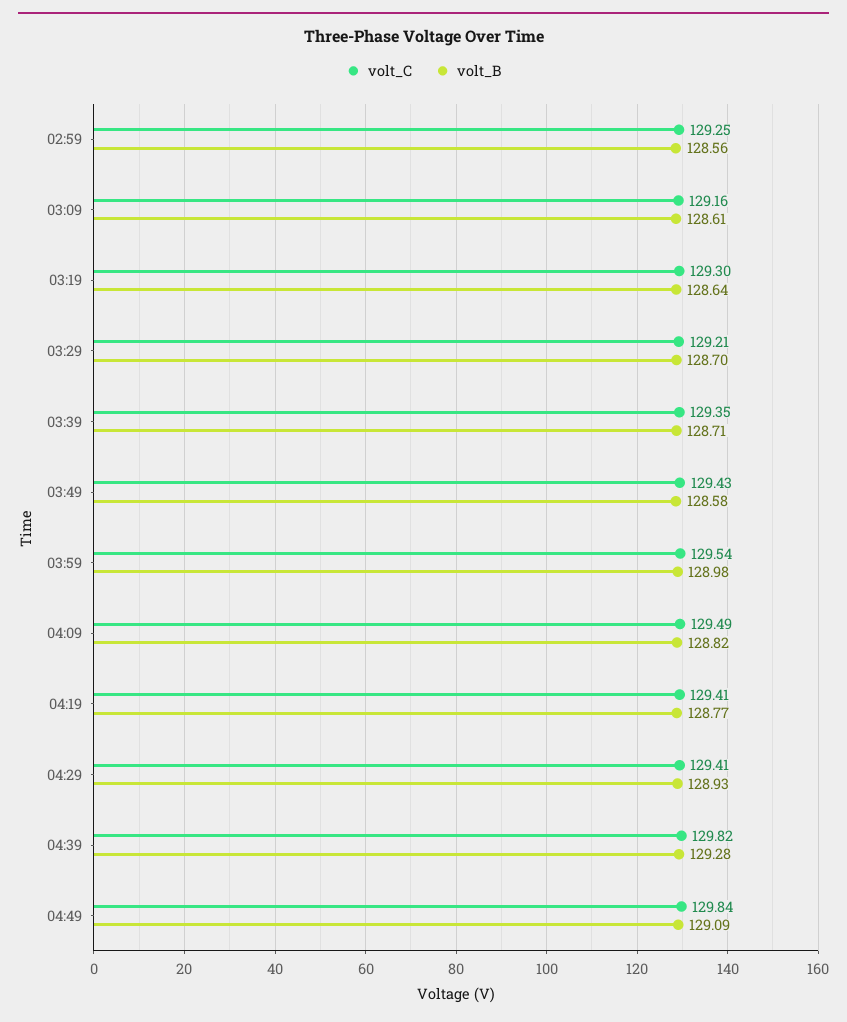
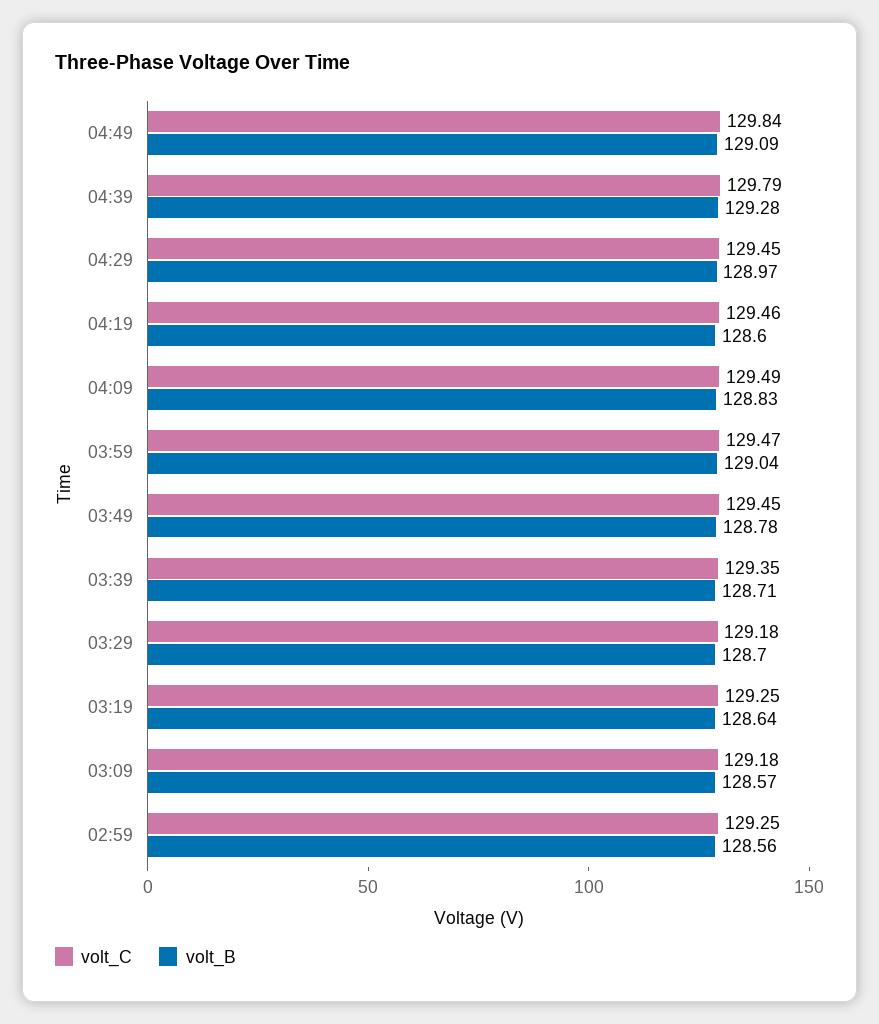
volt_C, 03:09: 129.16 -> 129.18
volt_B, 03:09: 128.61 -> 128.57
volt_C, 03:19: 129.3 -> 129.25
volt_C, 03:29: 129.21 -> 129.18
volt_C, 03:49: 129.43 -> 129.45
volt_B, 03:49: 128.58 -> 128.78
volt_C, 03:59: 129.54 -> 129.47
volt_B, 03:59: 128.98 -> 129.04
volt_B, 04:09: 128.82 -> 128.83
volt_C, 04:19: 129.41 -> 129.46
volt_B, 04:19: 128.77 -> 128.6
volt_C, 04:29: 129.41 -> 129.45
volt_B, 04:29: 128.93 -> 128.97
volt_C, 04:39: 129.82 -> 129.79

